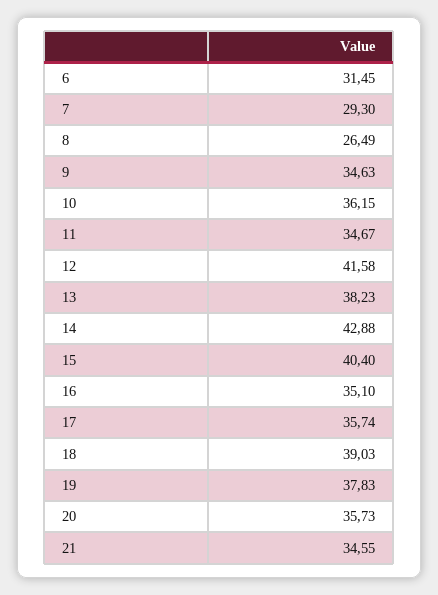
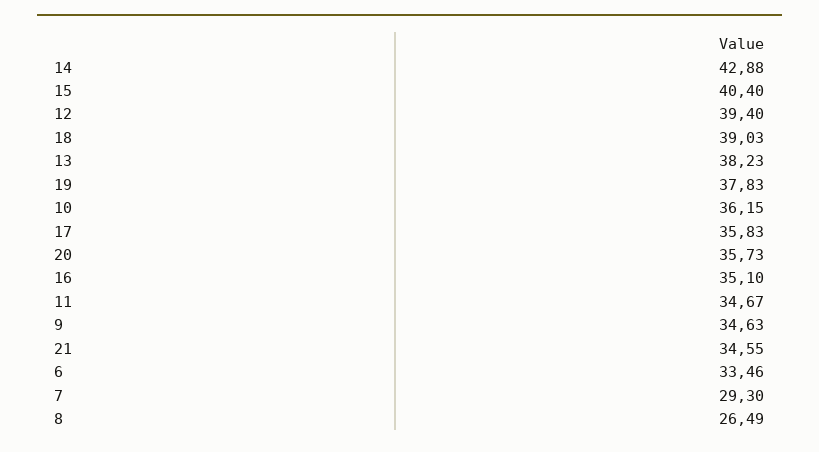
6: 31.45 -> 33.46
12: 41.58 -> 39.4
17: 35.74 -> 35.83

